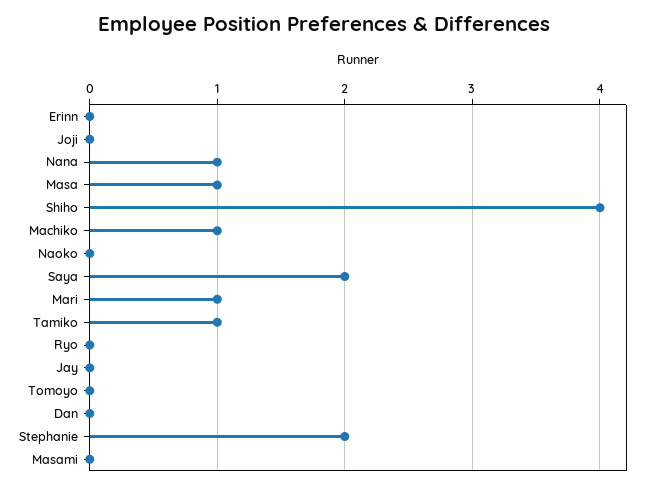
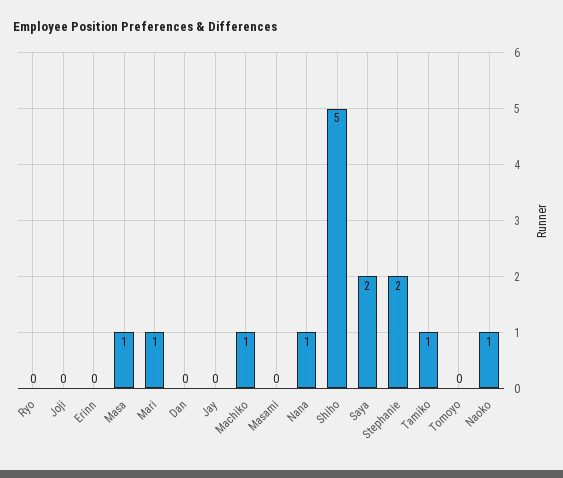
Shiho: 4 -> 5
Naoko: 0 -> 1

